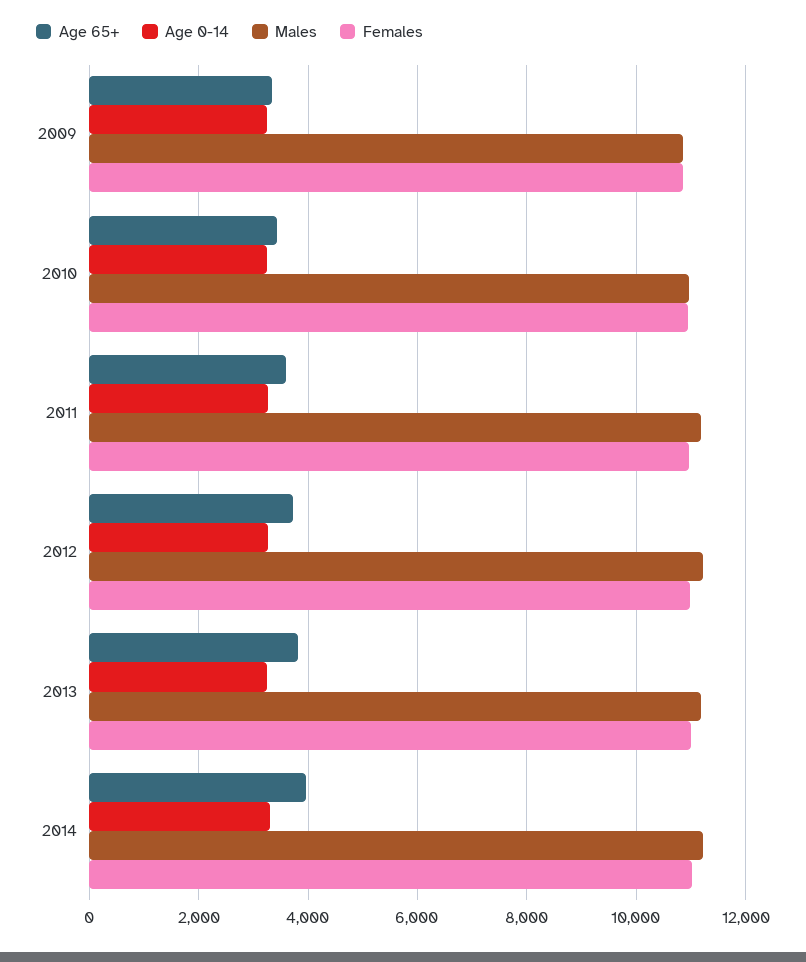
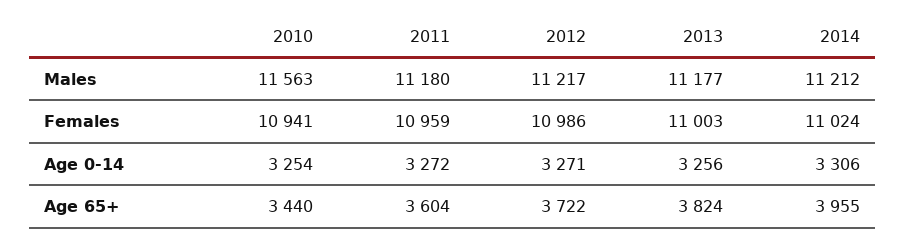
Age 65+, 2009: 3400 -> none
Age 0-14, 2009: 3200 -> none
Males, 2009: 10800 -> none
Females, 2009: 10800 -> none
Males, 2010: 11000 -> 11563

